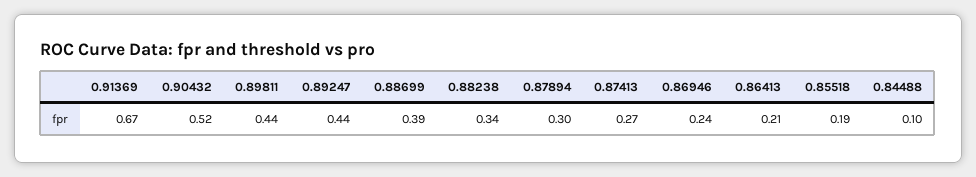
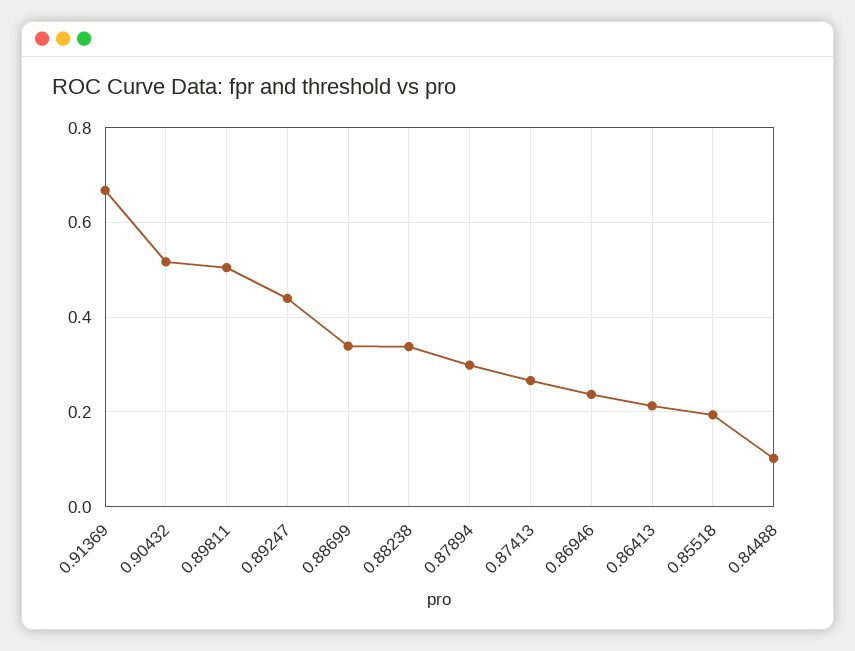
0.89811: 0.44 -> 0.5
0.88699: 0.39 -> 0.34

